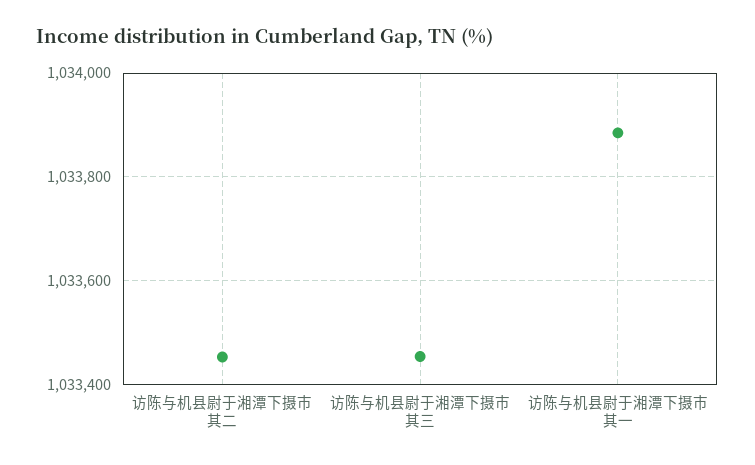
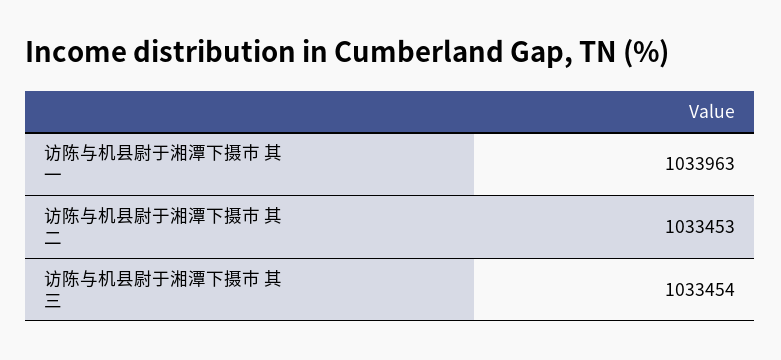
访陈与机县尉于湘潭下摄市 其一: 1033880 -> 1033963

